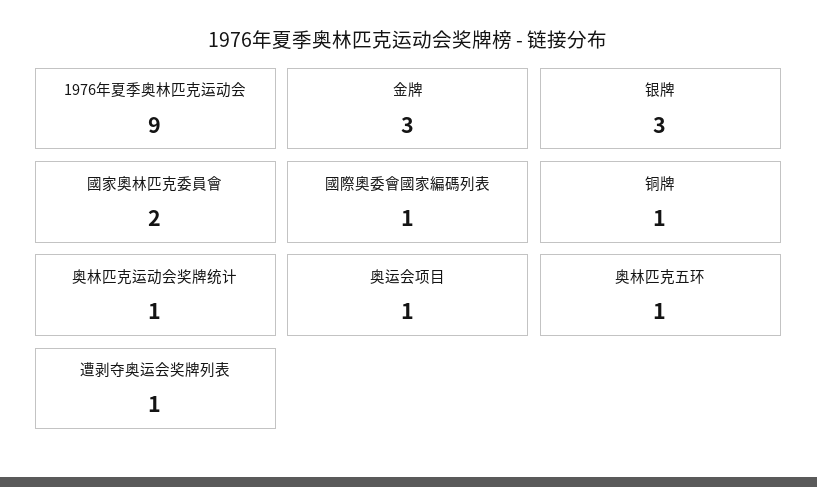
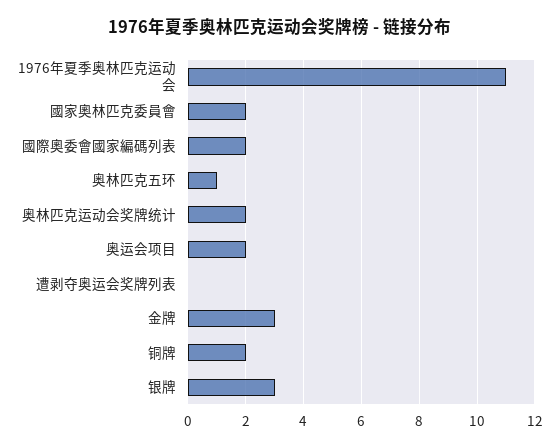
1976年夏季奥林匹克运动会: 9 -> 11
國際奧委會國家編碼列表: 1 -> 2
铜牌: 1 -> 2
奥林匹克运动会奖牌统计: 1 -> 2
奥运会项目: 1 -> 2
遭剥夺奥运会奖牌列表: 1 -> 0

